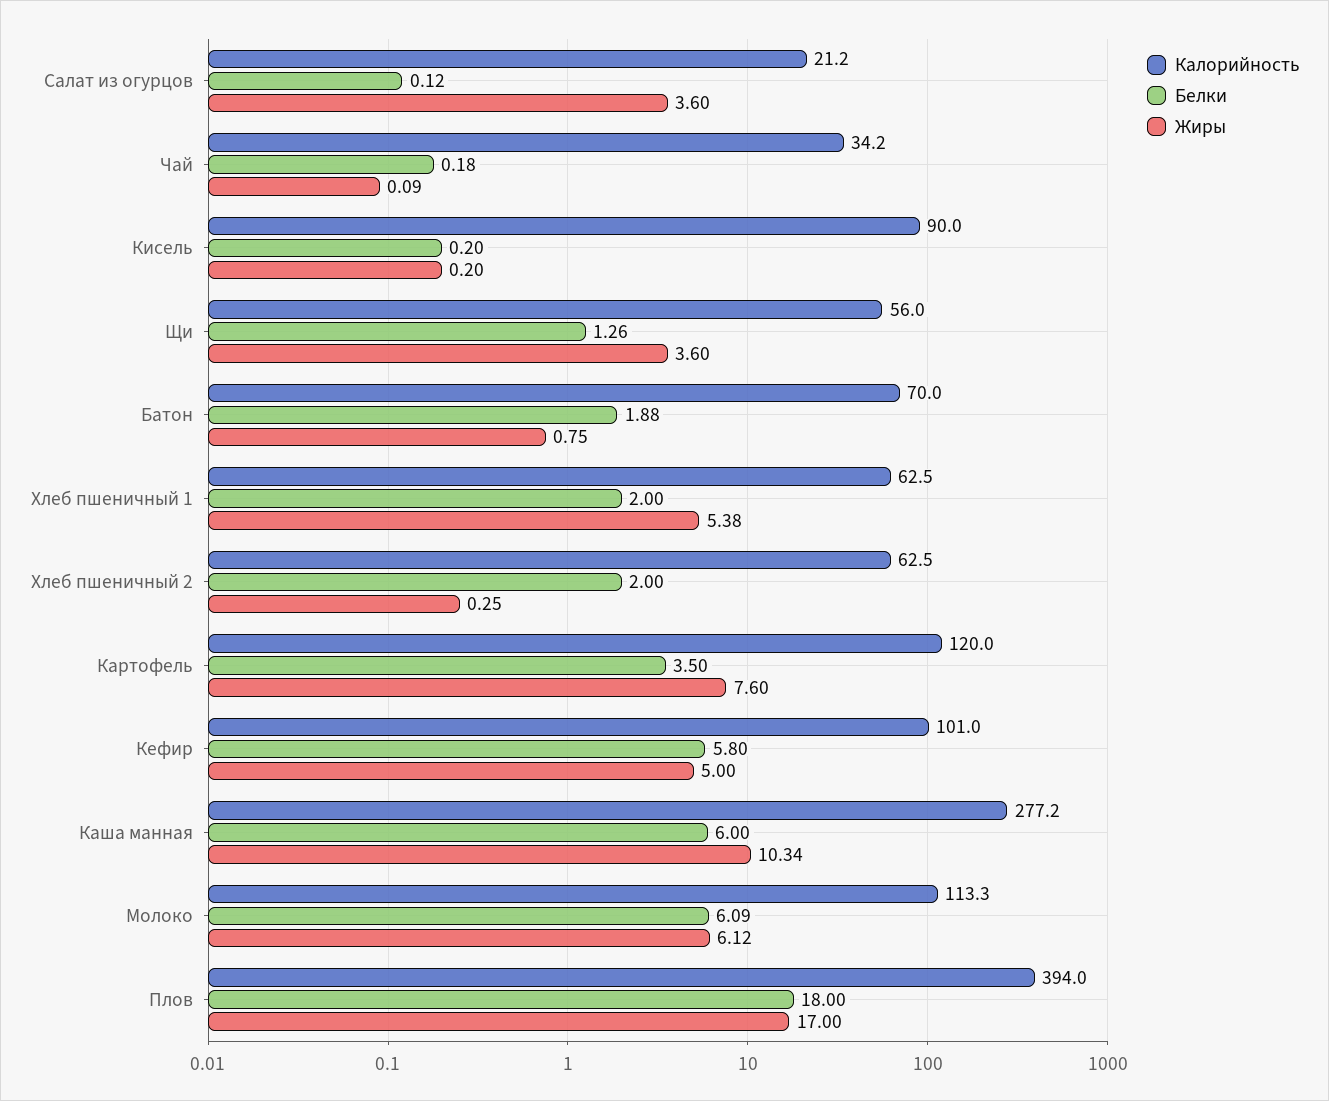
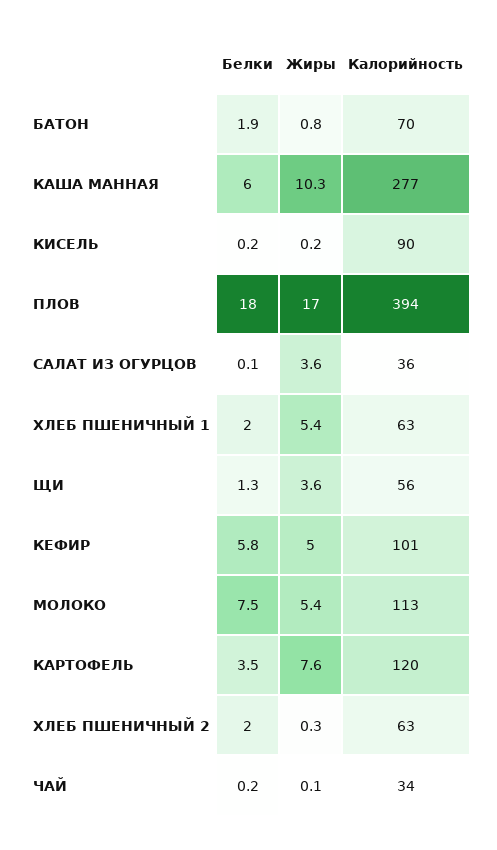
Калорийность, Салат из огурцов: 21.2 -> 36
Белки, Молоко: 6.09 -> 7.5
Жиры, Молоко: 6.12 -> 5.4

